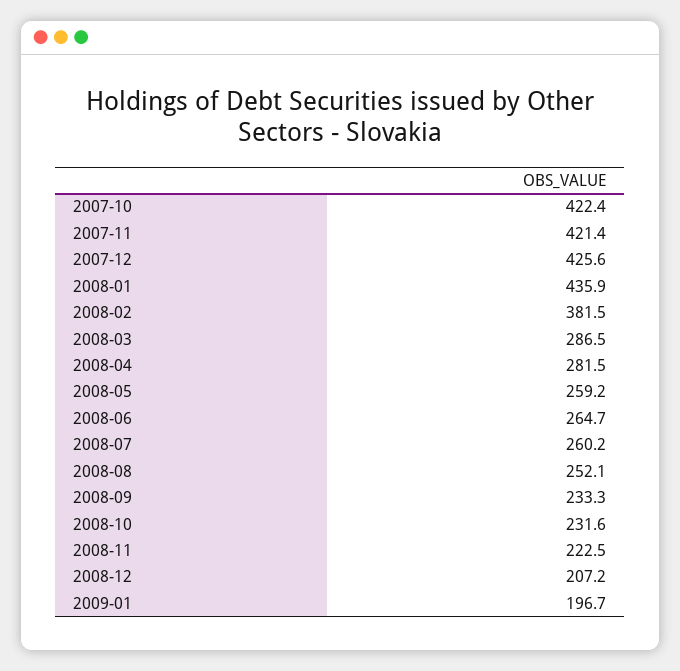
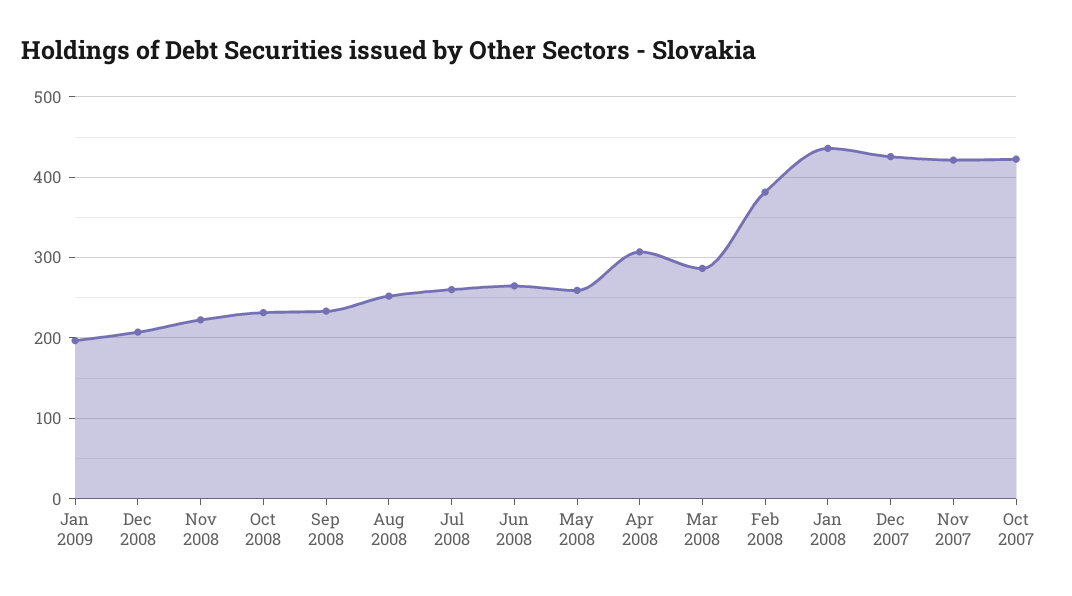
2008-04: 281.5 -> 310

